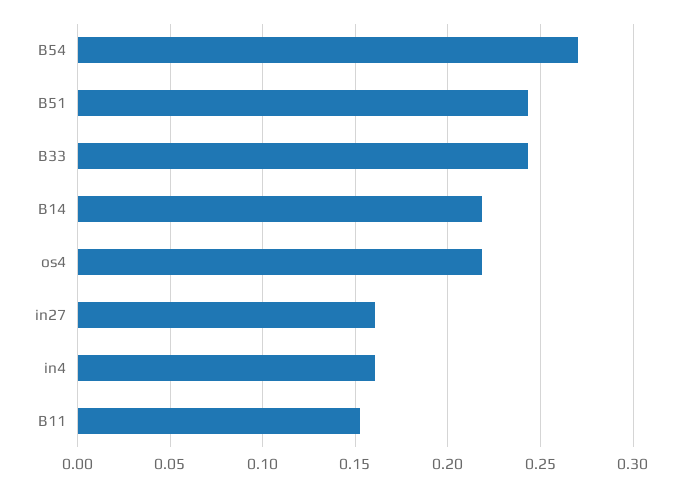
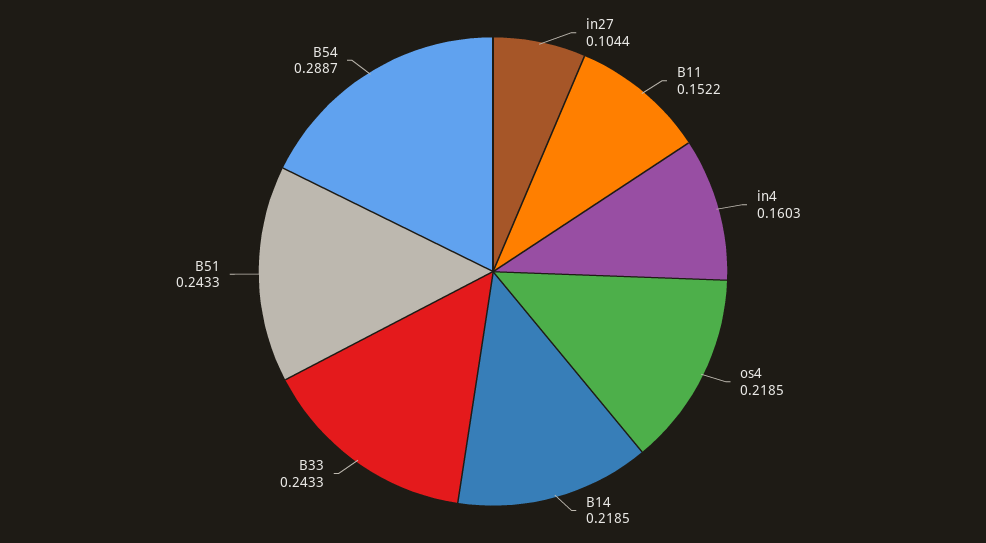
B54: 0.27 -> 0.2887
in27: 0.16 -> 0.1044

